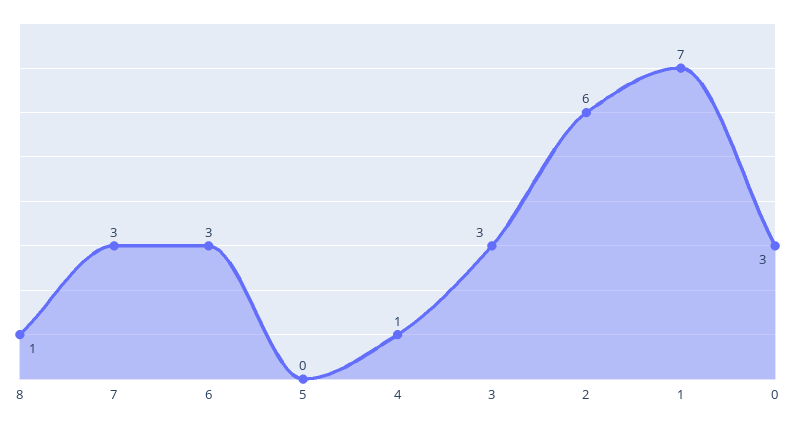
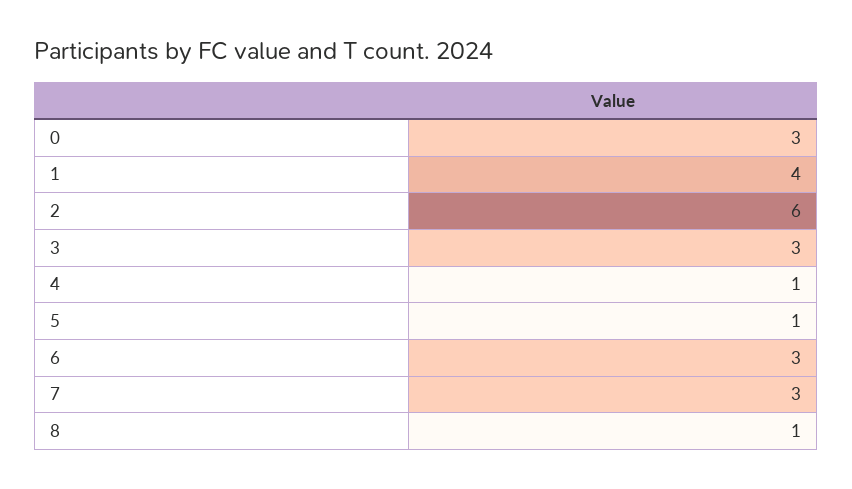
5: 0 -> 1
1: 7 -> 4

